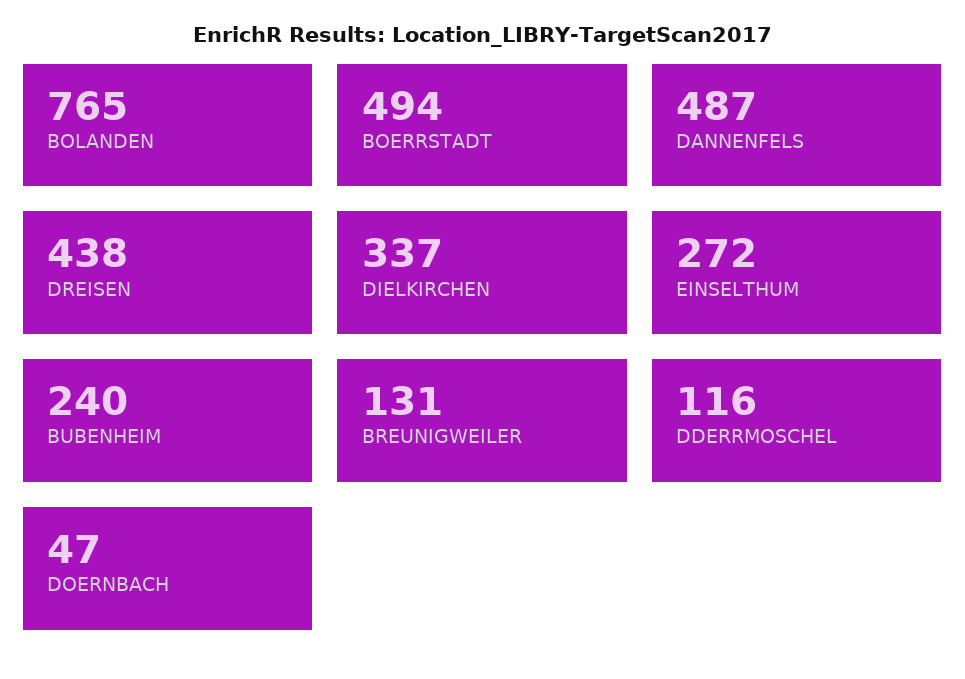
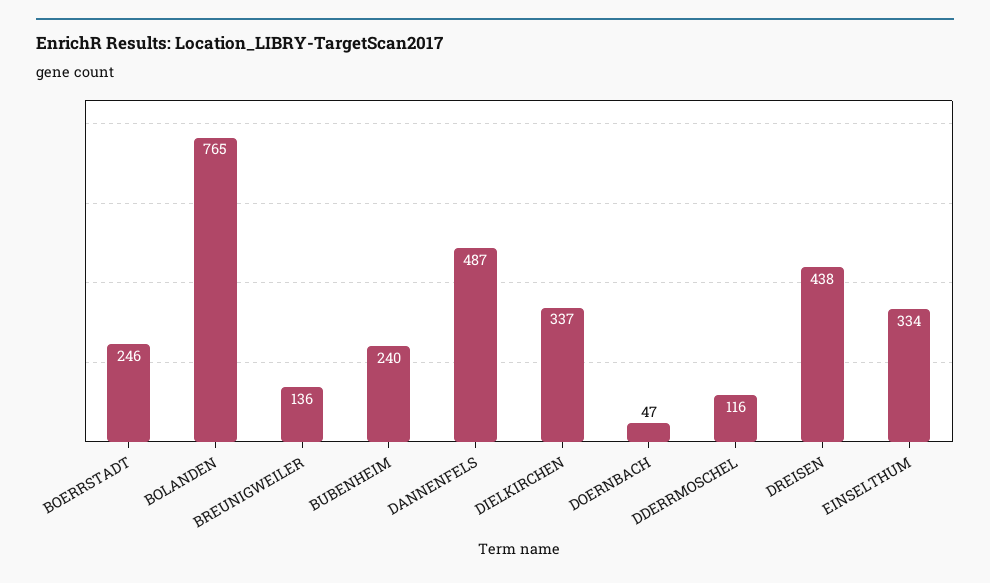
BOERRSTADT: 494 -> 246
EINSELTHUM: 272 -> 334
BREUNIGWEILER: 131 -> 136

